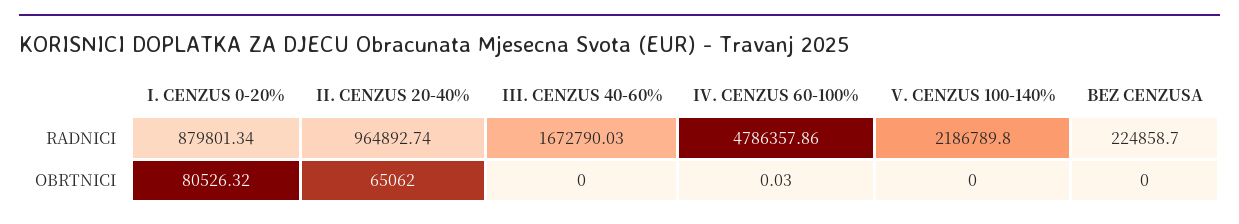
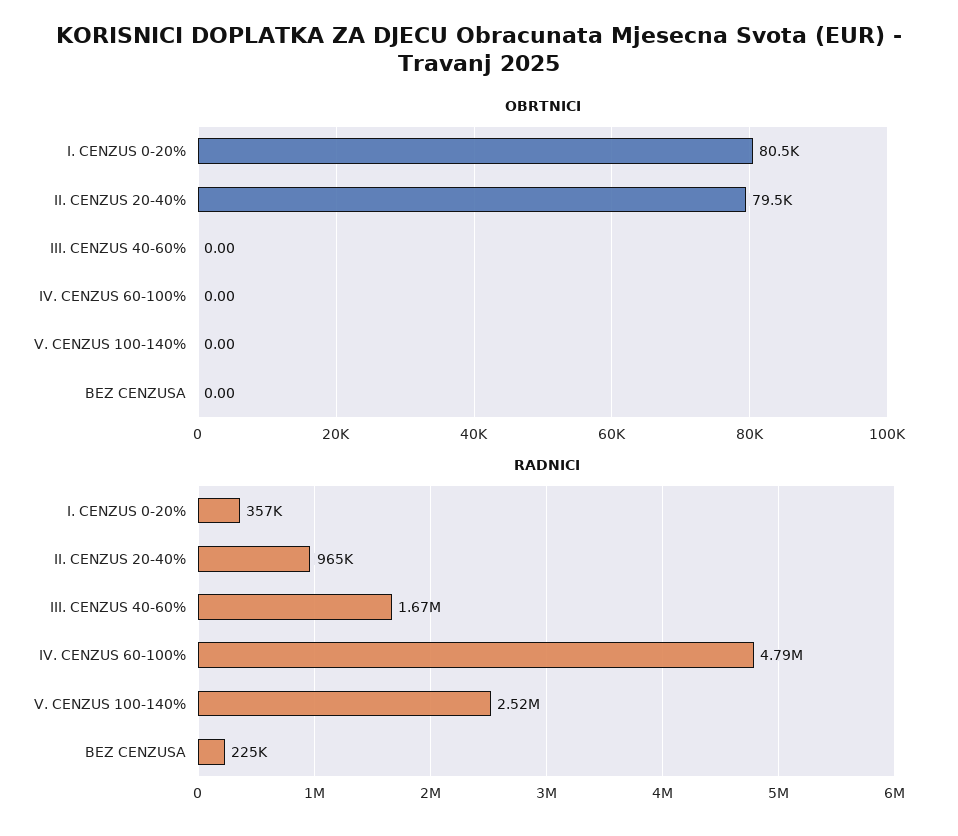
RADNICI, I. CENZUS 0-20%: 879801.34 -> 357000
RADNICI, V. CENZUS 100-140%: 2186789.8 -> 2520000
OBRTNICI, II. CENZUS 20-40%: 65062 -> 79500
OBRTNICI, IV. CENZUS 60-100%: 0.03 -> 0

